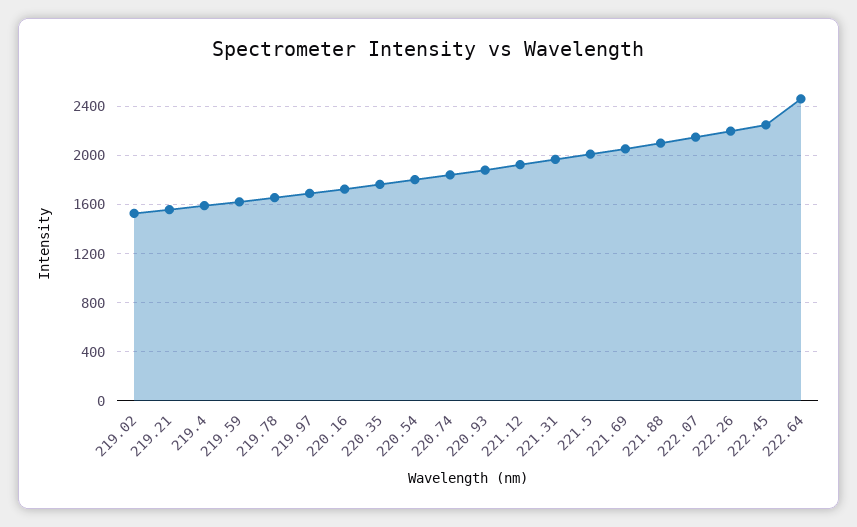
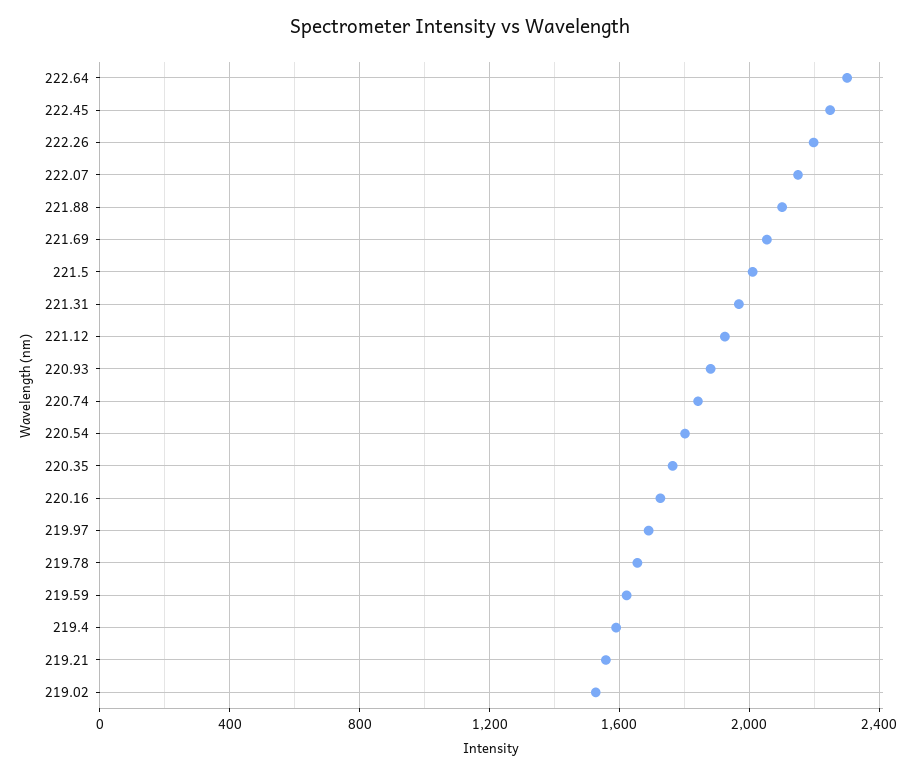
222.64: 2450 -> 2300

